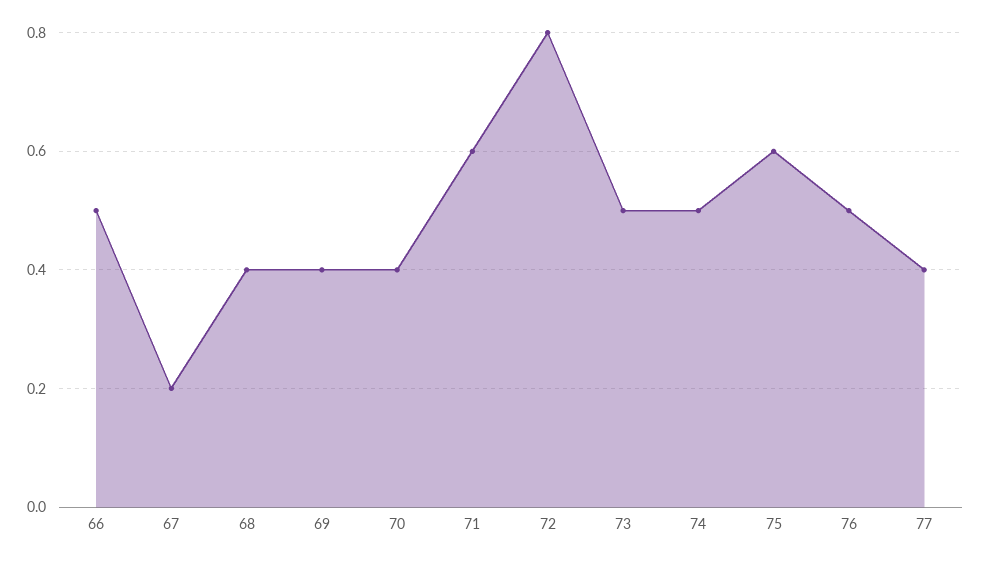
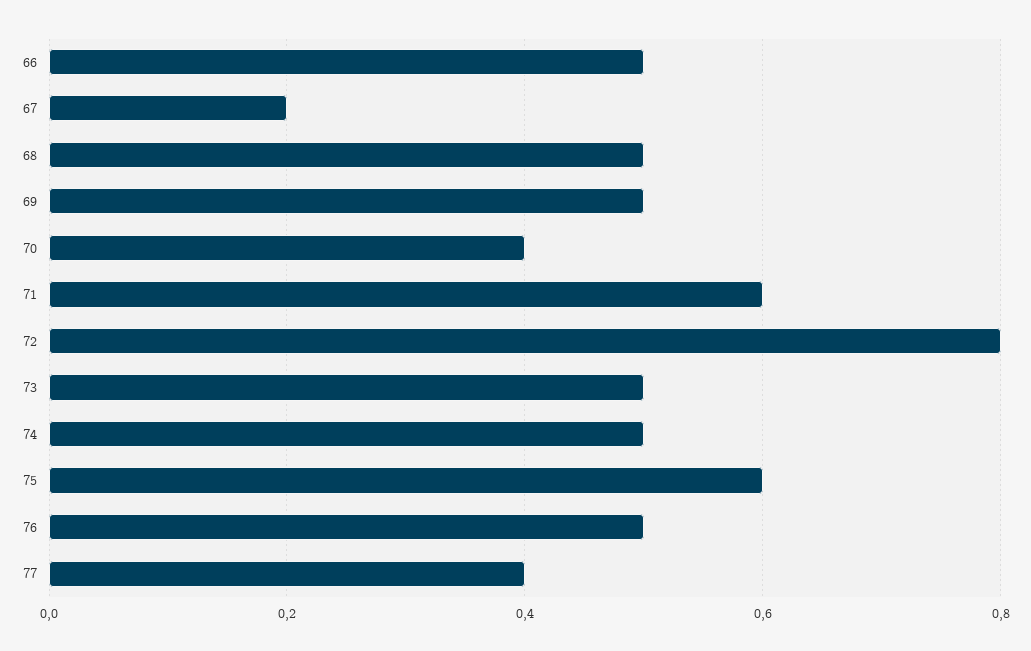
68: 0.4 -> 0.5
69: 0.4 -> 0.5

